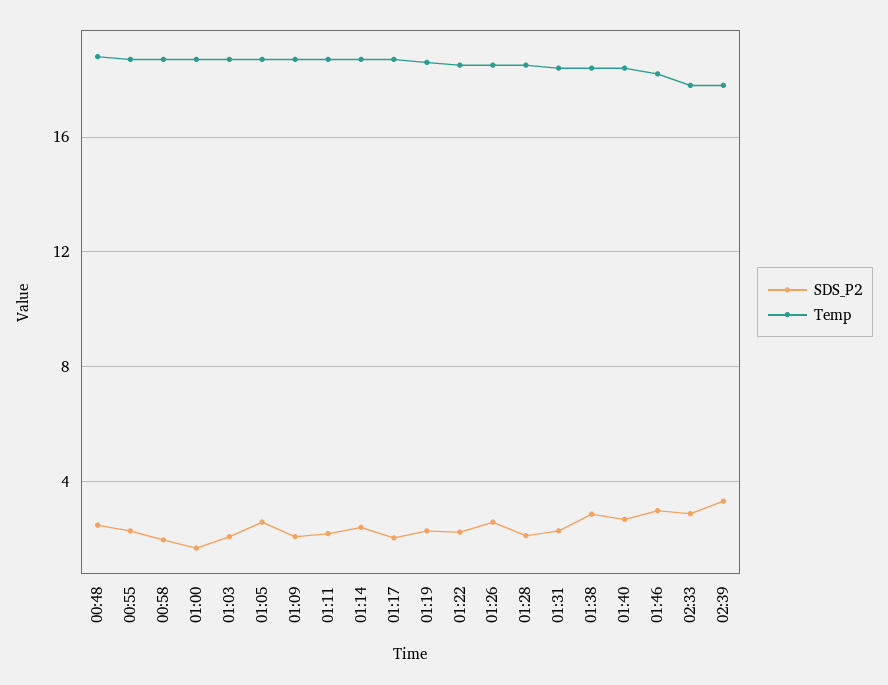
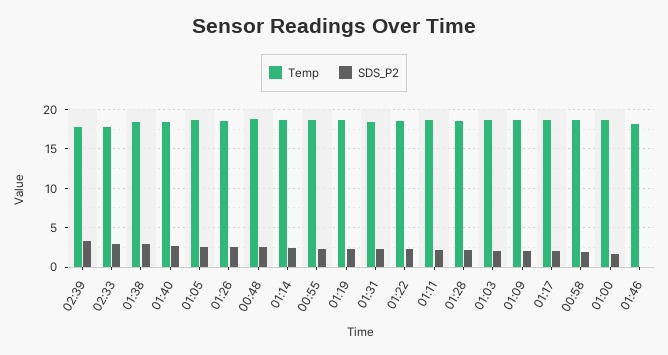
SDS_P2, 01:46: 3 -> 0

